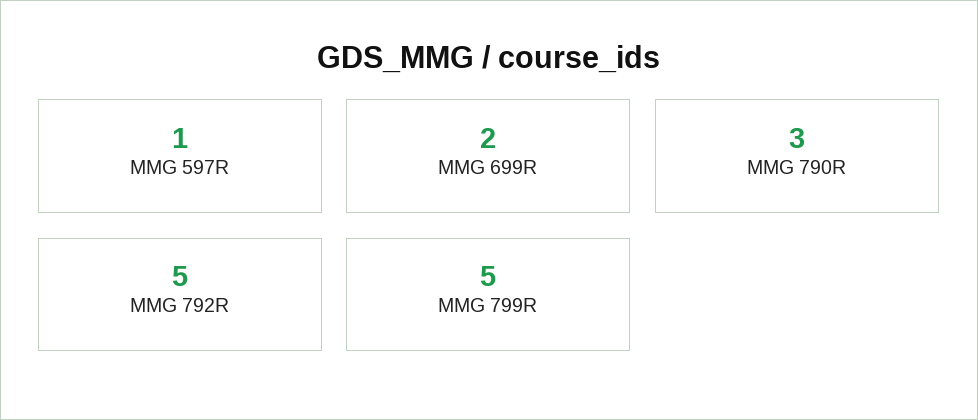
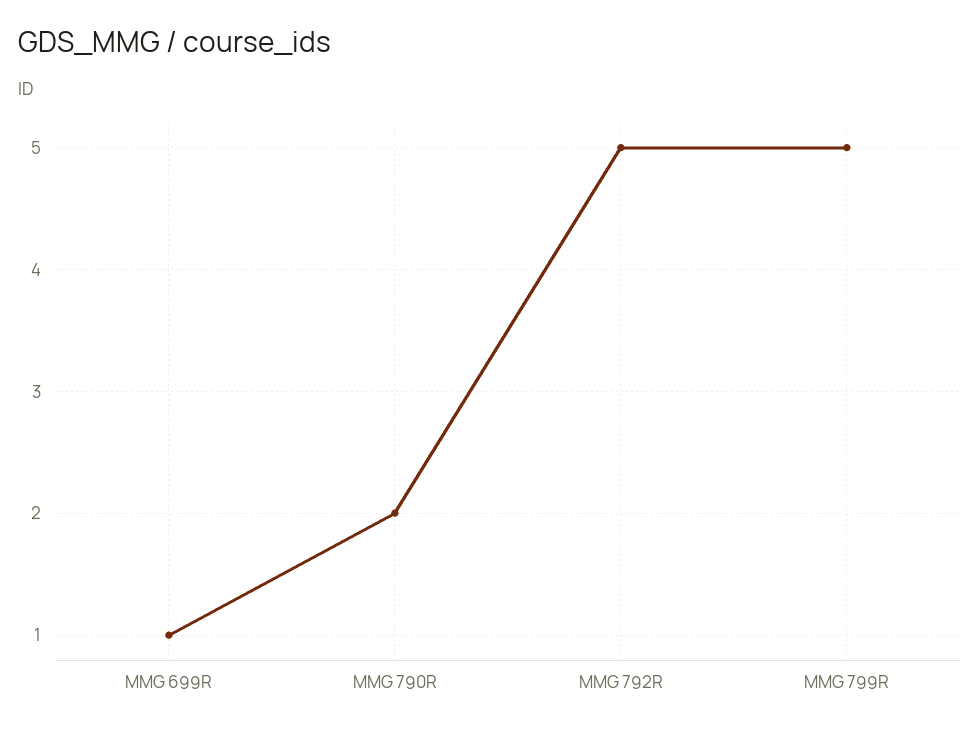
MMG 597R: 1 -> none
MMG 699R: 2 -> 1
MMG 790R: 3 -> 2

